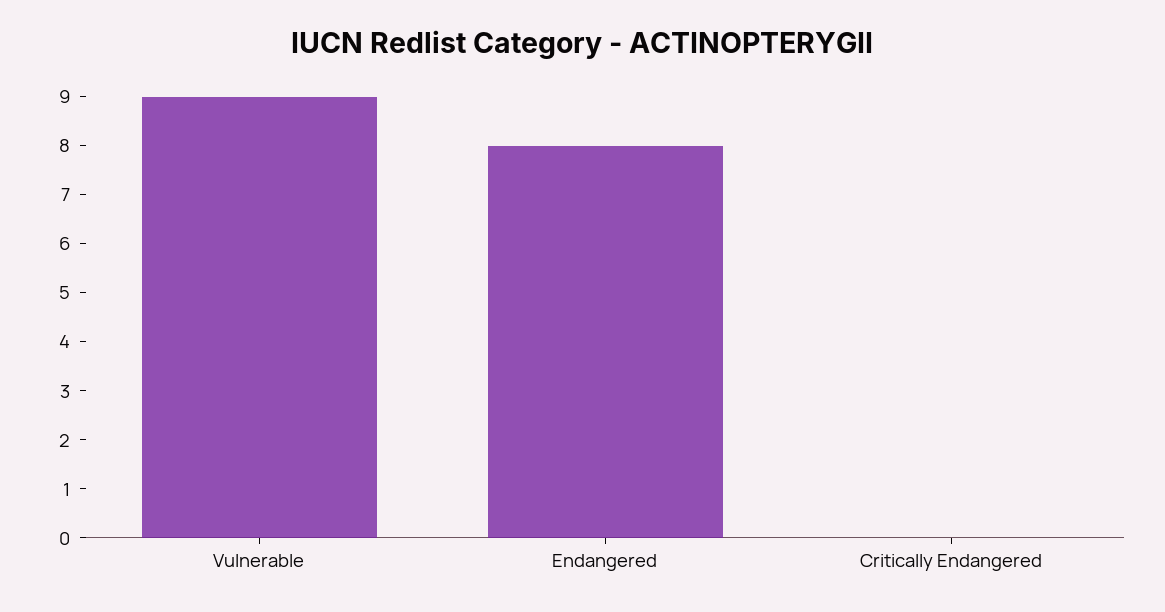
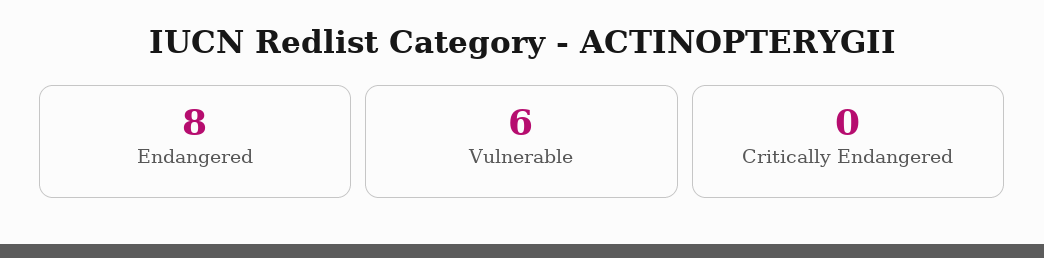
Vulnerable: 9 -> 6

